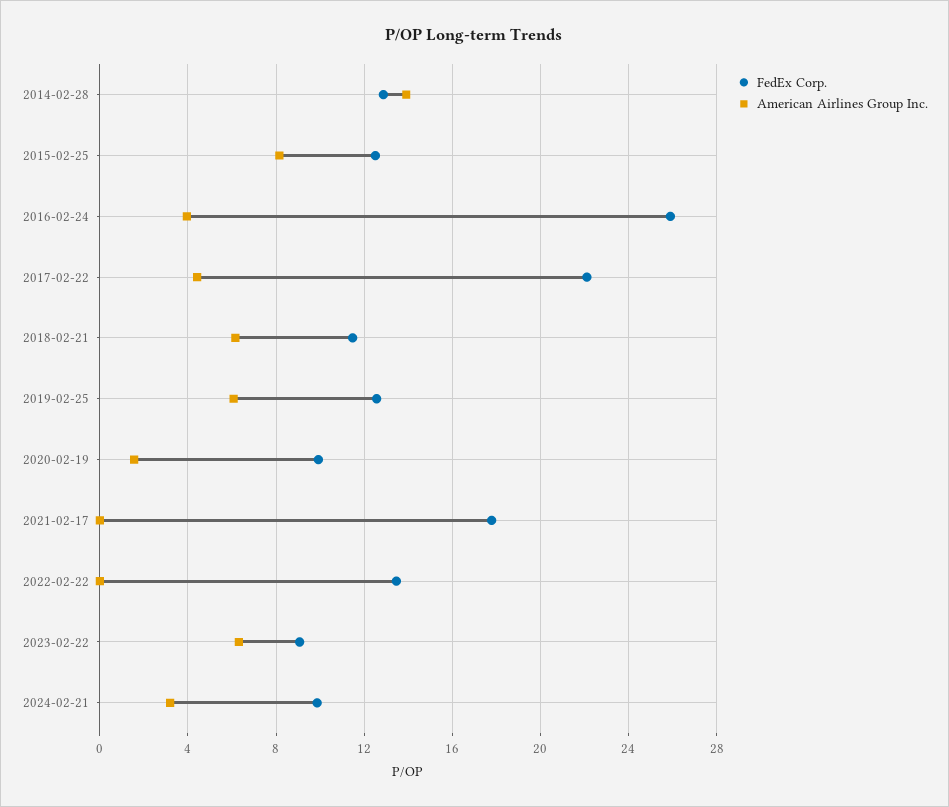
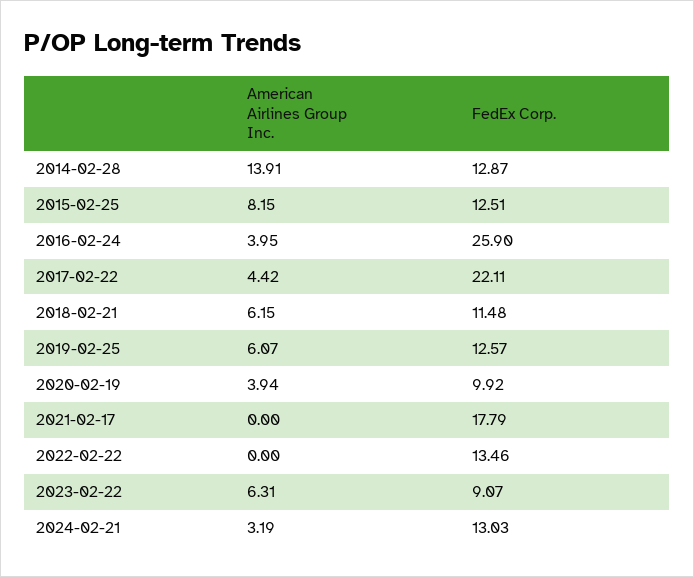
American Airlines Group Inc., 2020-02-19: 1.5 -> 3.94
FedEx Corp., 2024-02-21: 10 -> 13.03

